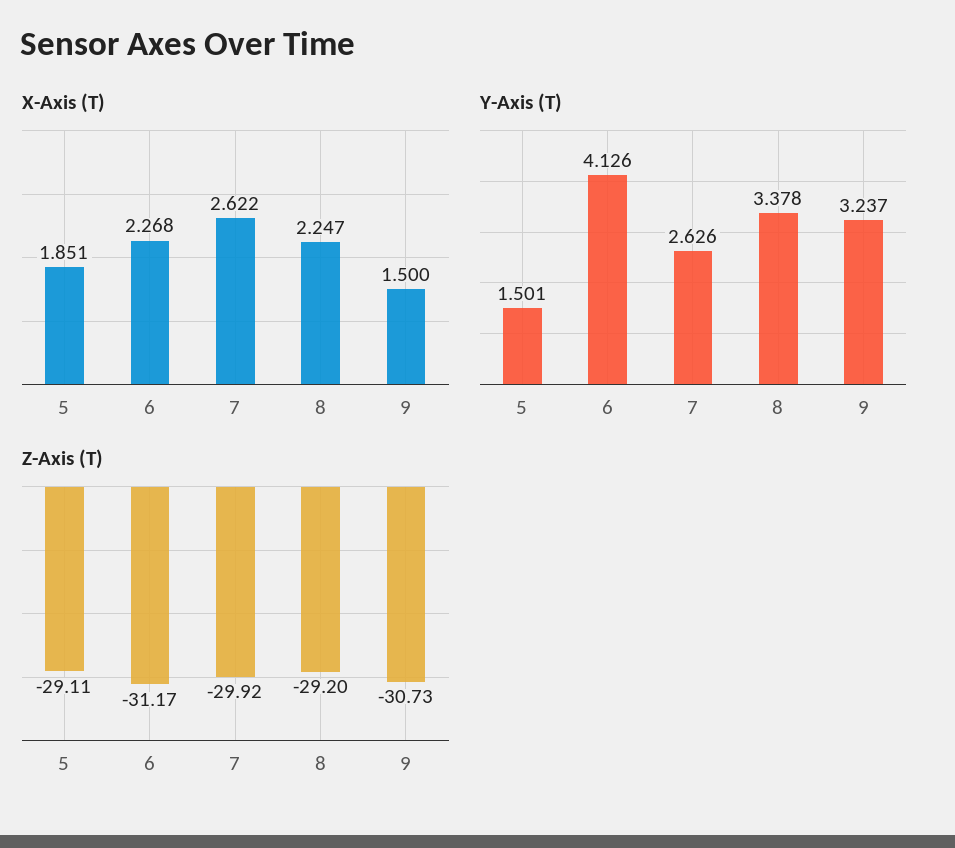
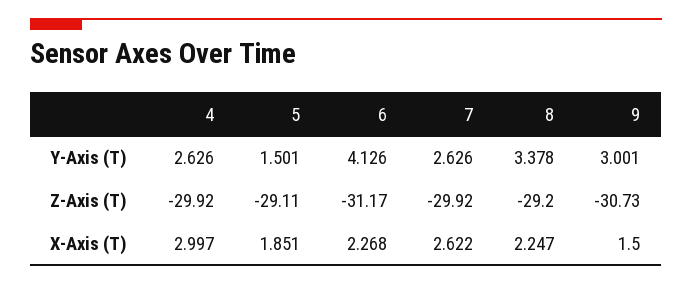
Y-Axis (T), 9: 3.237 -> 3.001
Y-Axis (T), 4: none -> 2.626
Z-Axis (T), 4: none -> -29.92
X-Axis (T), 4: none -> 2.997

